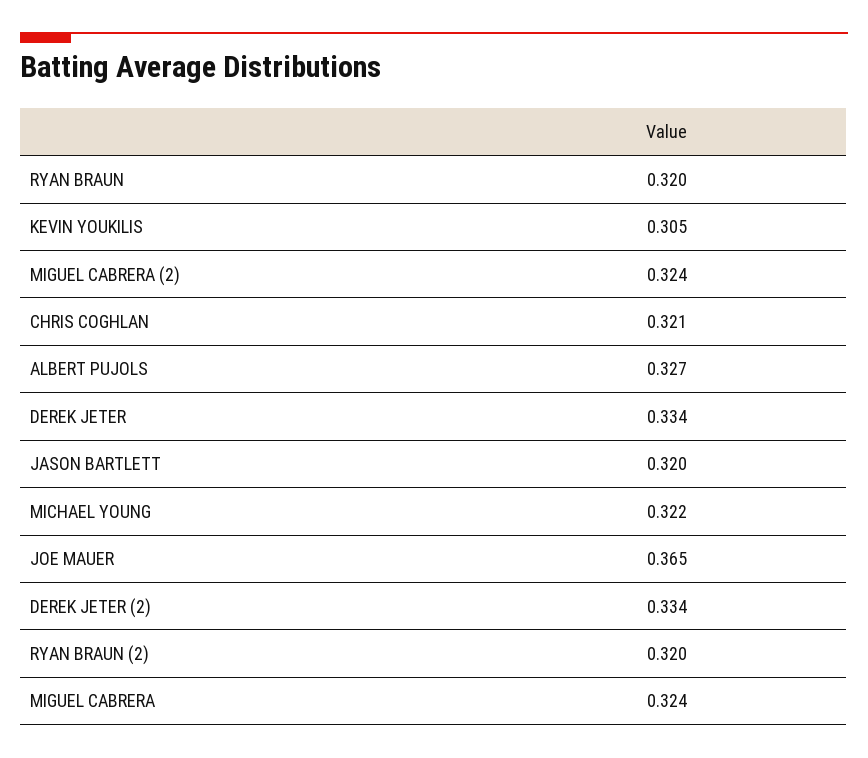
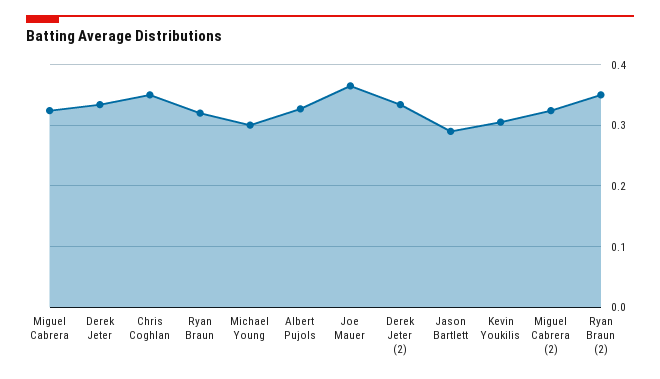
CHRIS COGHLAN: 0.321 -> 0.35
JASON BARTLETT: 0.32 -> 0.29
MICHAEL YOUNG: 0.322 -> 0.3
RYAN BRAUN (2): 0.32 -> 0.35

